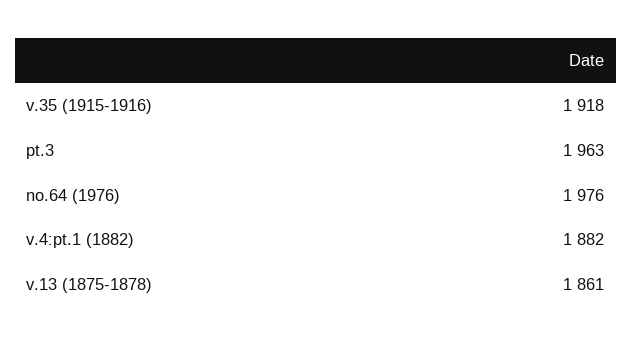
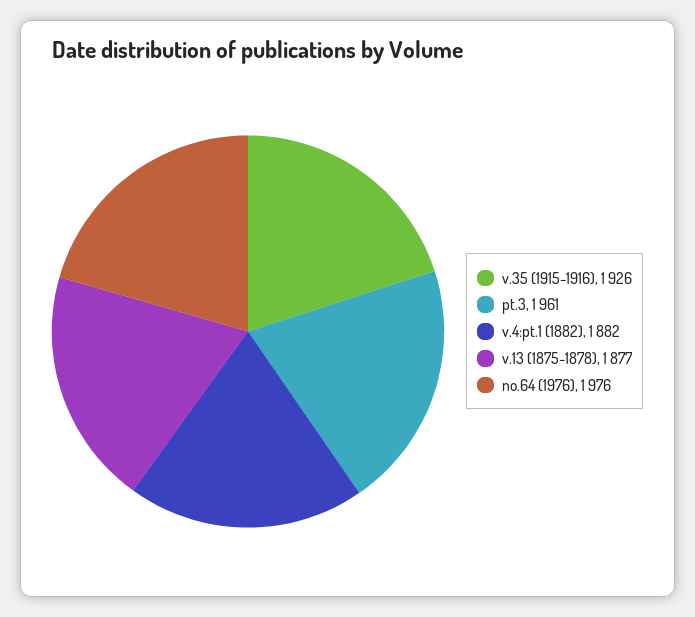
v.35 (1915-1916): 1918 -> 1926
pt.3: 1963 -> 1961
v.13 (1875-1878): 1861 -> 1877

